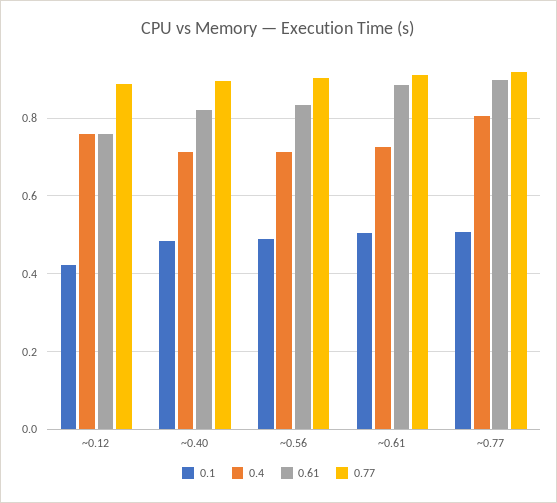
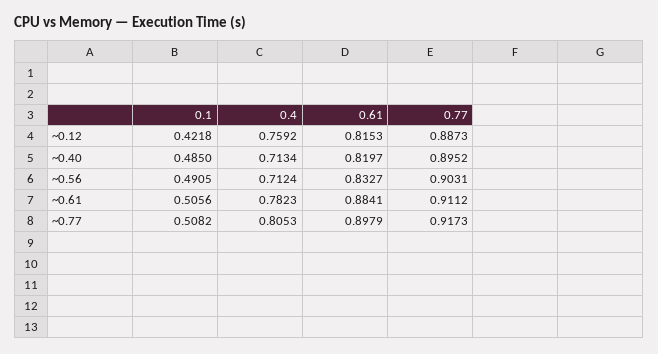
0.61, ~0.12: 0.76 -> 0.8153
0.4, ~0.61: 0.72 -> 0.7823

